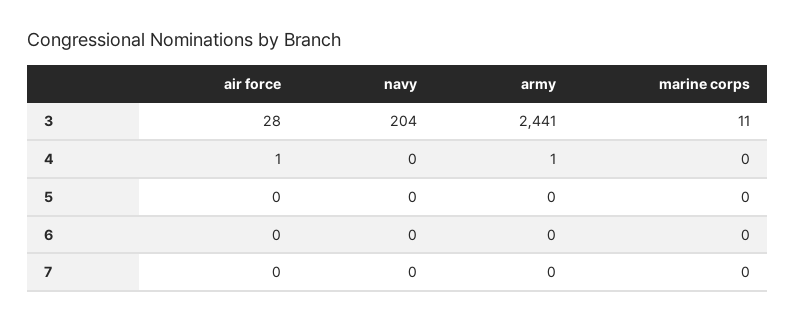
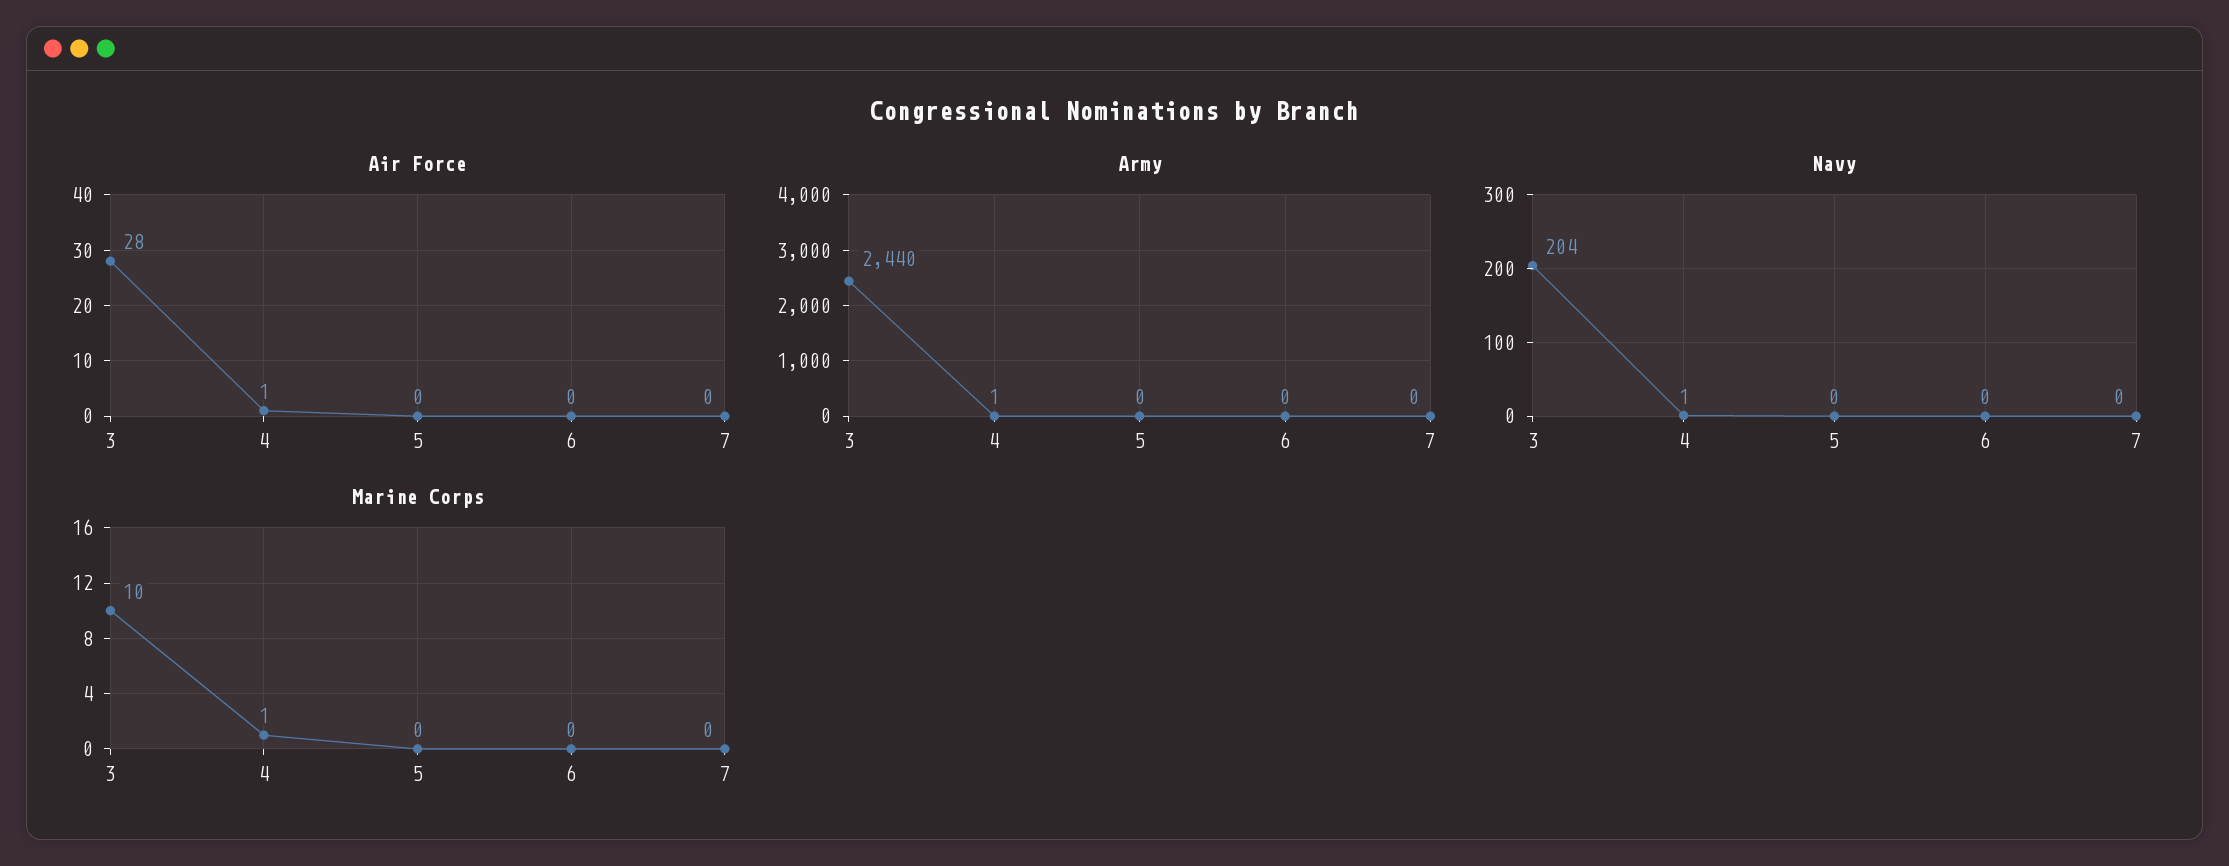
army, 3: 2441 -> 2440
marine corps, 3: 11 -> 10
navy, 4: 0 -> 1
marine corps, 4: 0 -> 1

